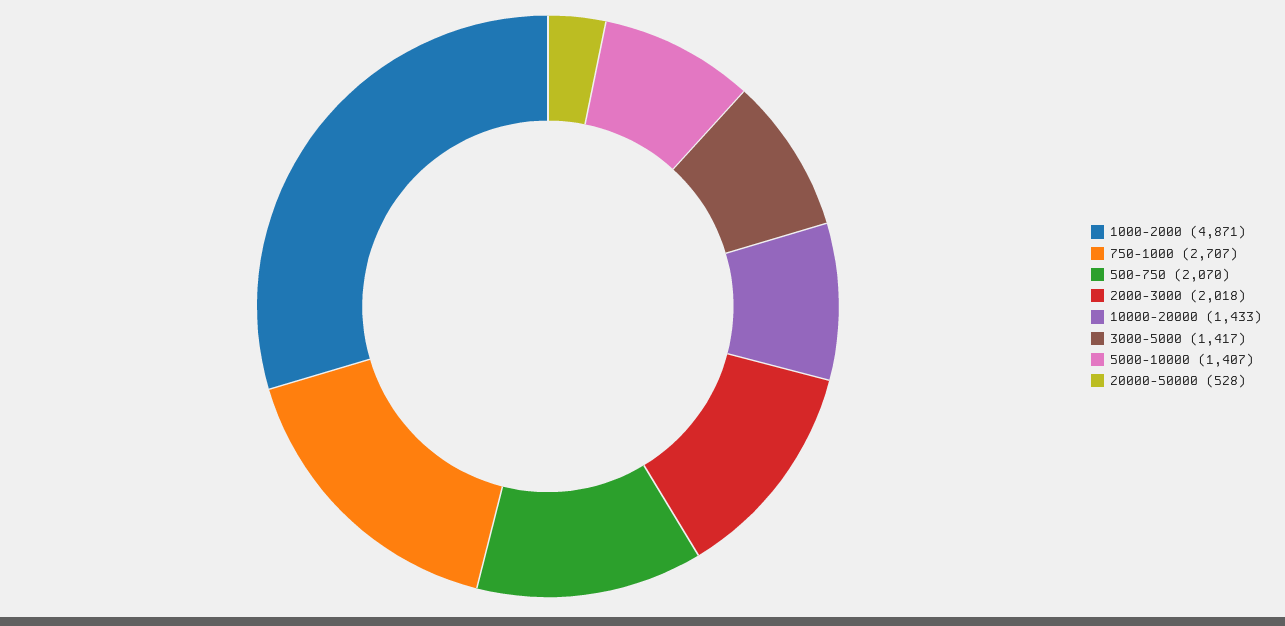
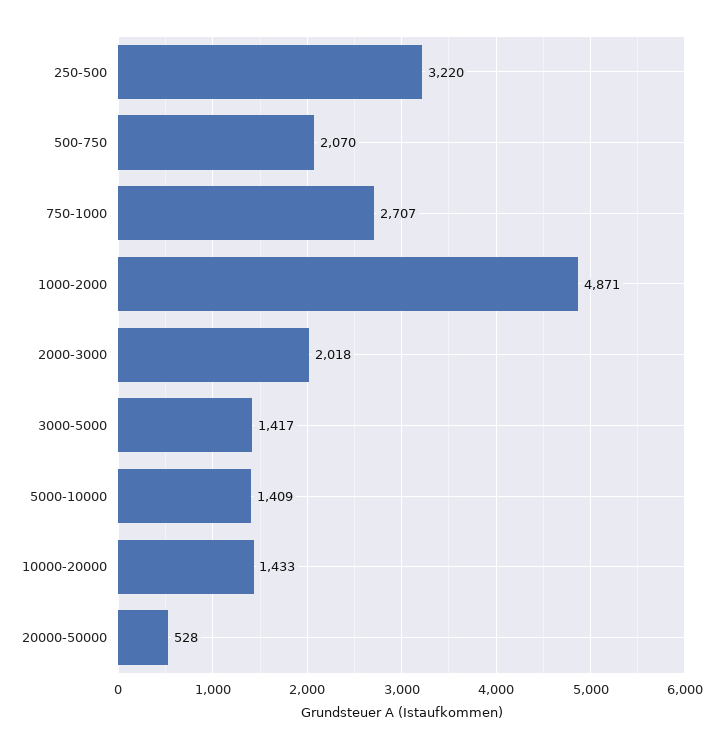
5000-10000: 1407 -> 1409
250-500: none -> 3220

